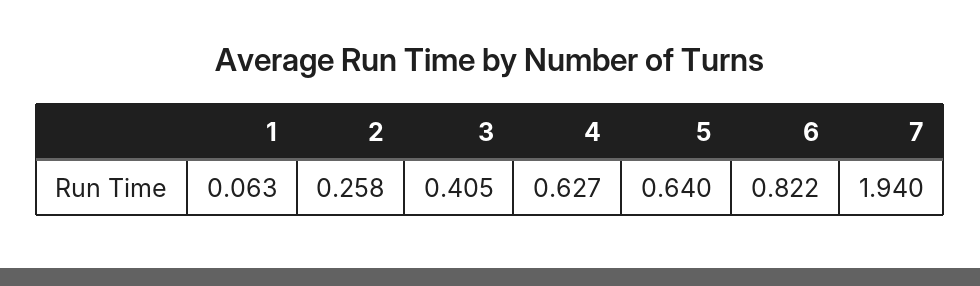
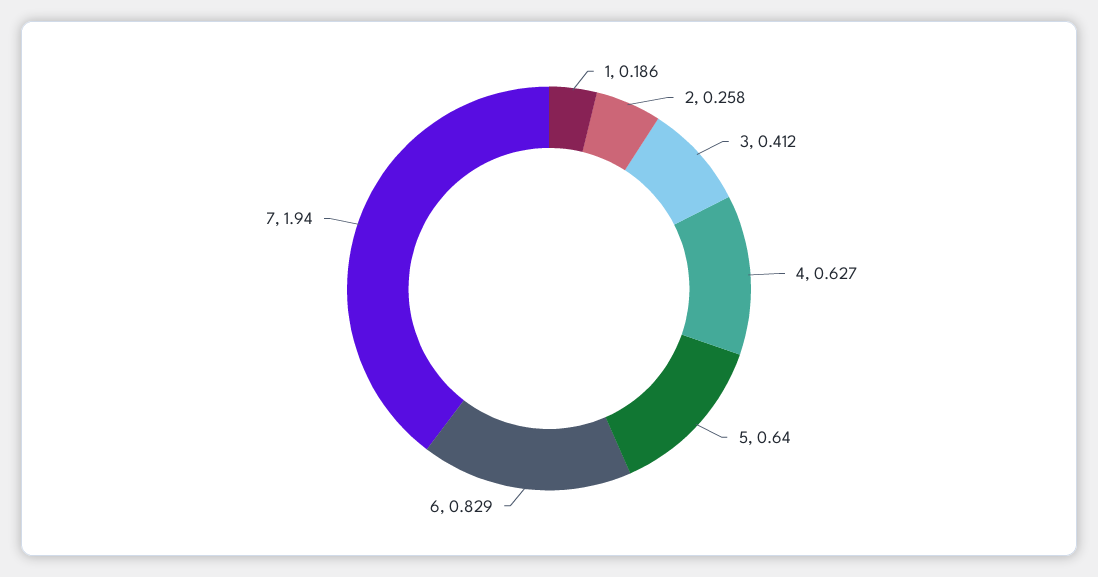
1: 0.063 -> 0.186
3: 0.405 -> 0.412
6: 0.822 -> 0.829

